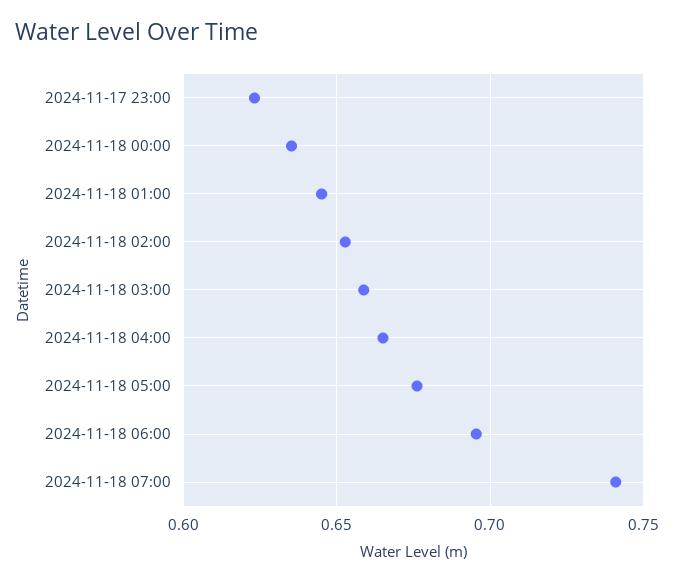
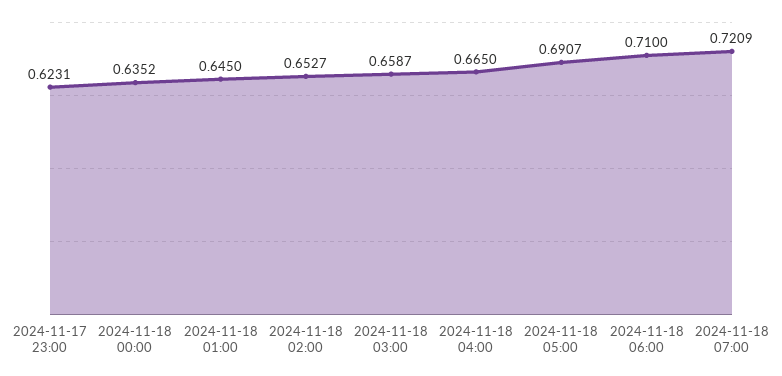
2024-11-18 05:00: 0.675 -> 0.6907
2024-11-18 06:00: 0.695 -> 0.71
2024-11-18 07:00: 0.74 -> 0.7209

